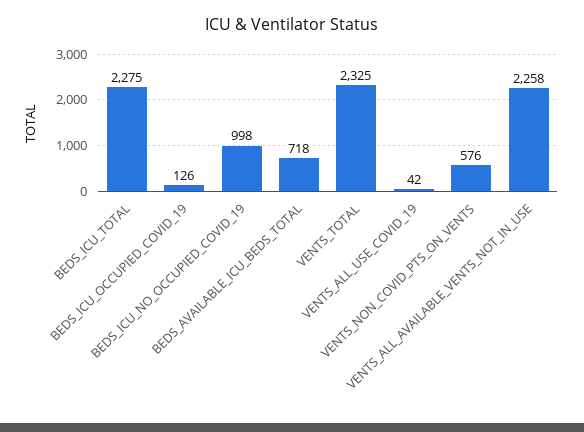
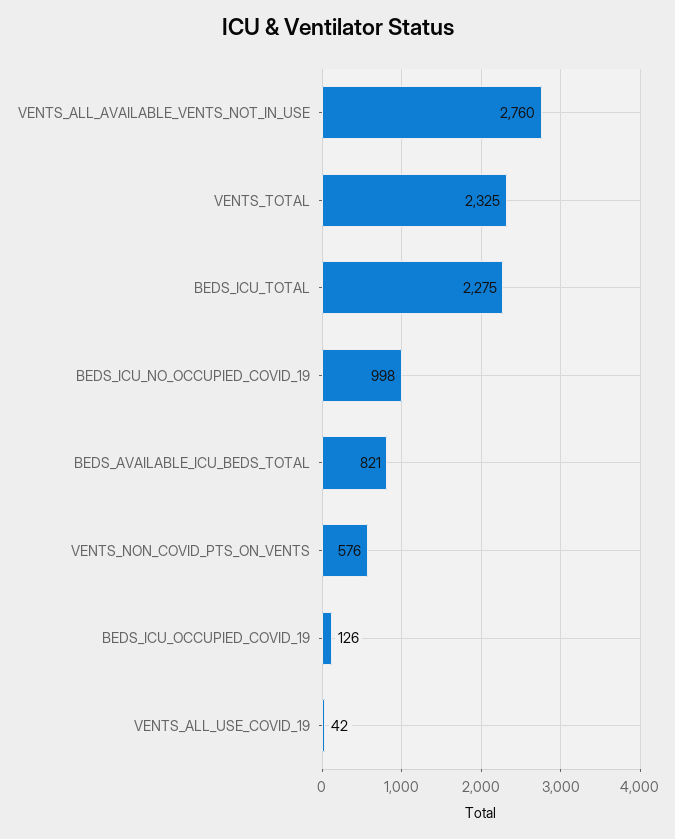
BEDS_AVAILABLE_ICU_BEDS_TOTAL: 718 -> 821
VENTS_ALL_AVAILABLE_VENTS_NOT_IN_USE: 2258 -> 2760

